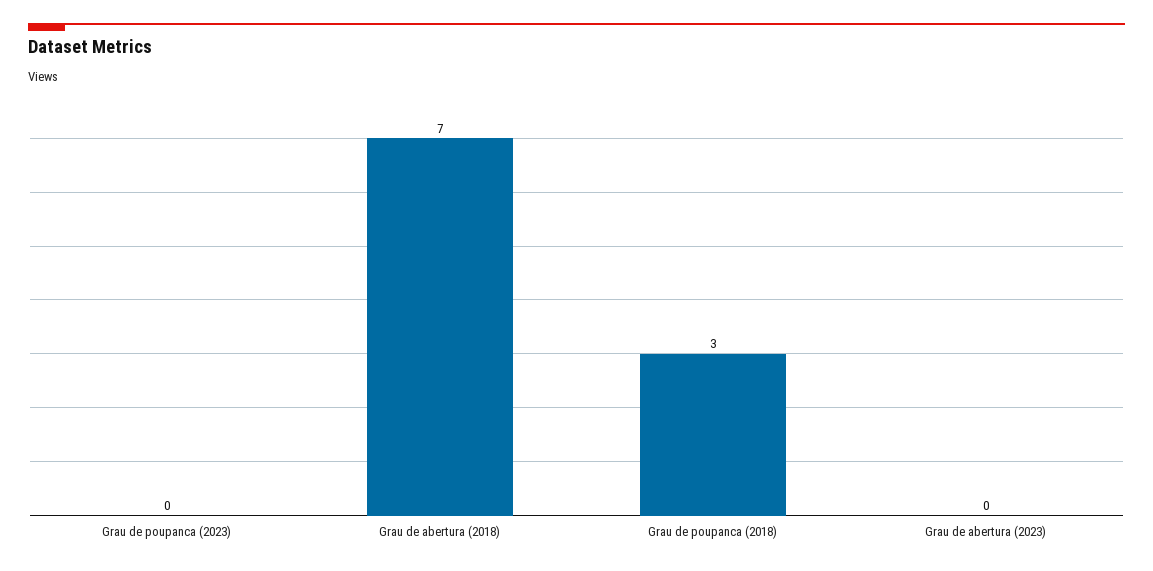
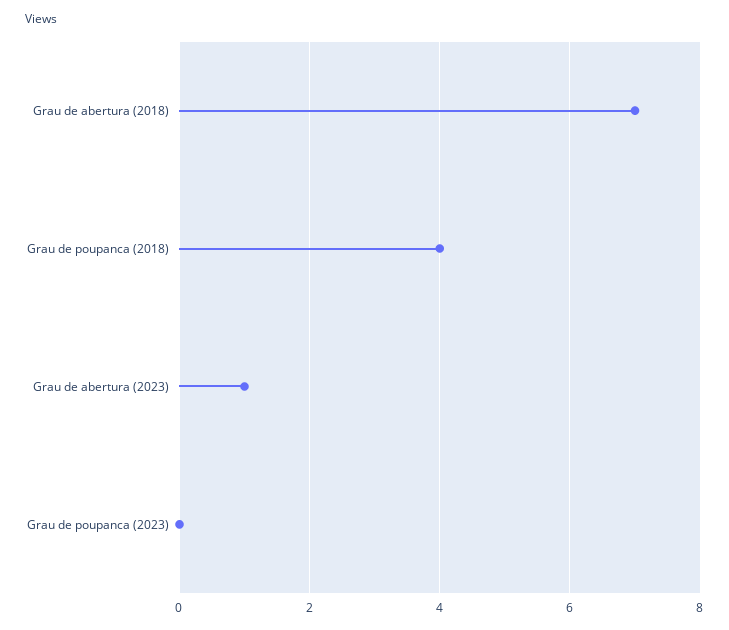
Grau de poupanca (2018): 3 -> 4
Grau de abertura (2023): 0 -> 1

